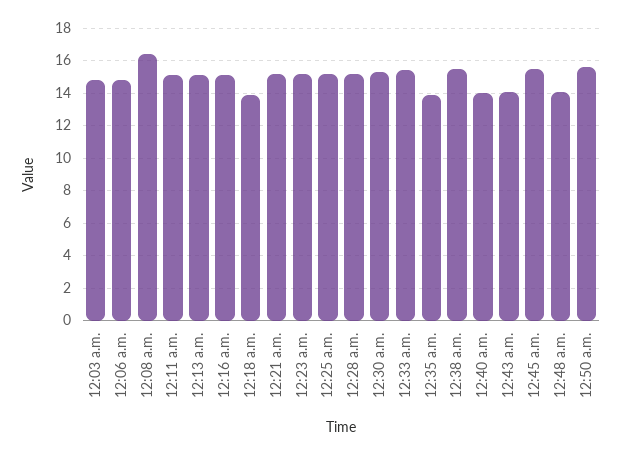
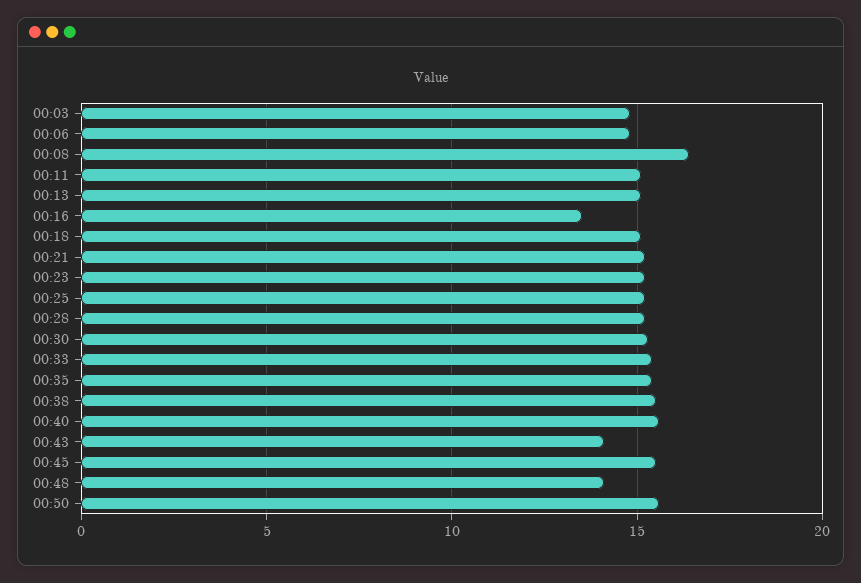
12:16 a.m.: 15 -> 13.5
12:18 a.m.: 14 -> 15
12:35 a.m.: 14 -> 15.5
12:40 a.m.: 14 -> 15.5

